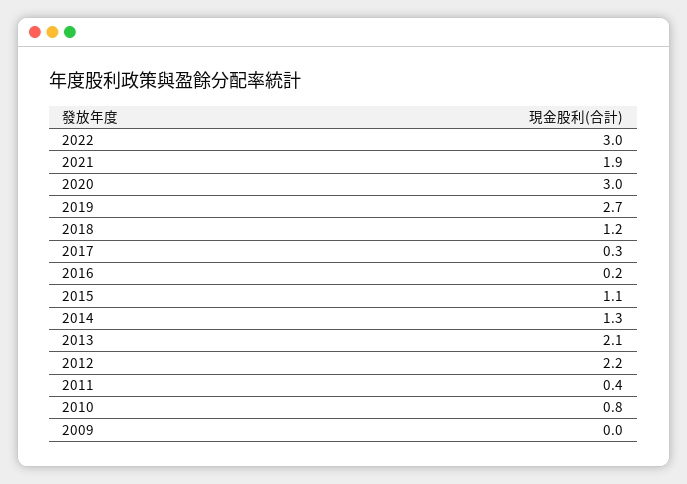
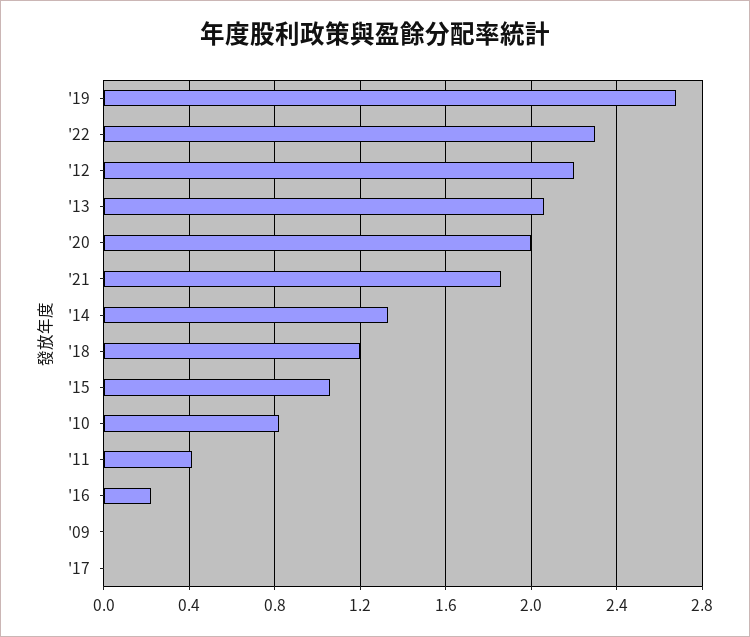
2022: 3 -> 2.3
2020: 3 -> 2
2017: 0.3 -> 0

